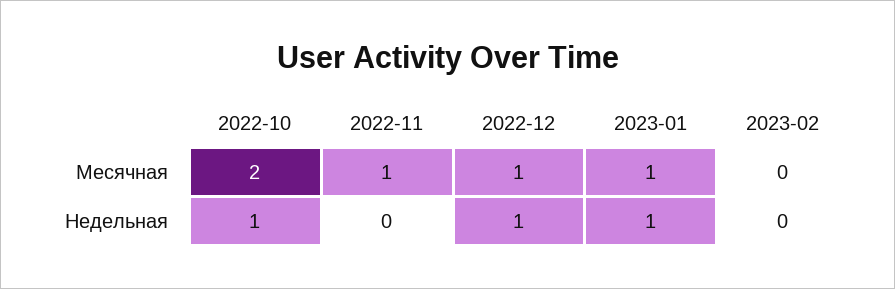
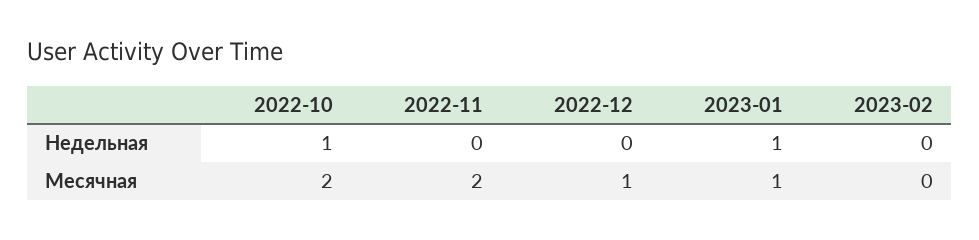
2022-11, Месячная: 1 -> 2
2022-12, Недельная: 1 -> 0

